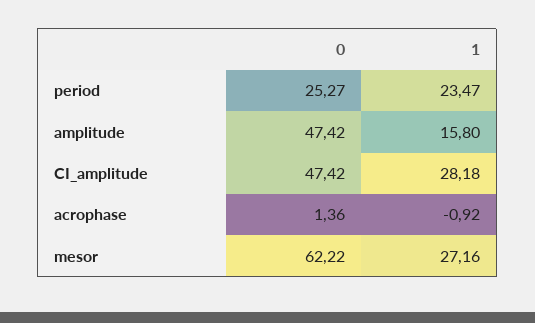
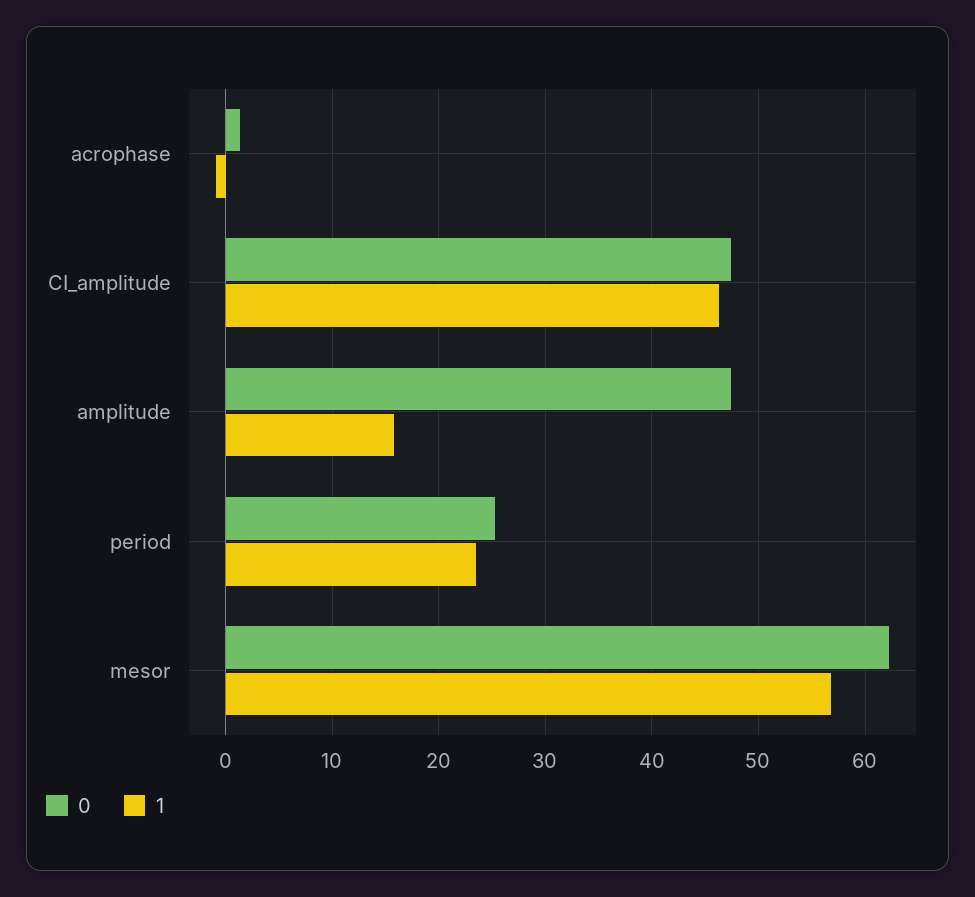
1, CI_amplitude: 28.18 -> 46
1, mesor: 27.16 -> 57

